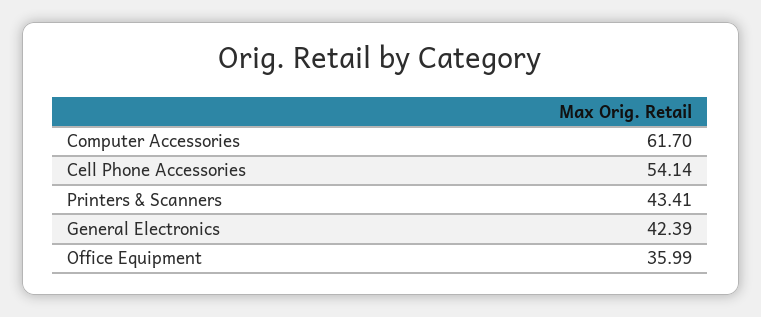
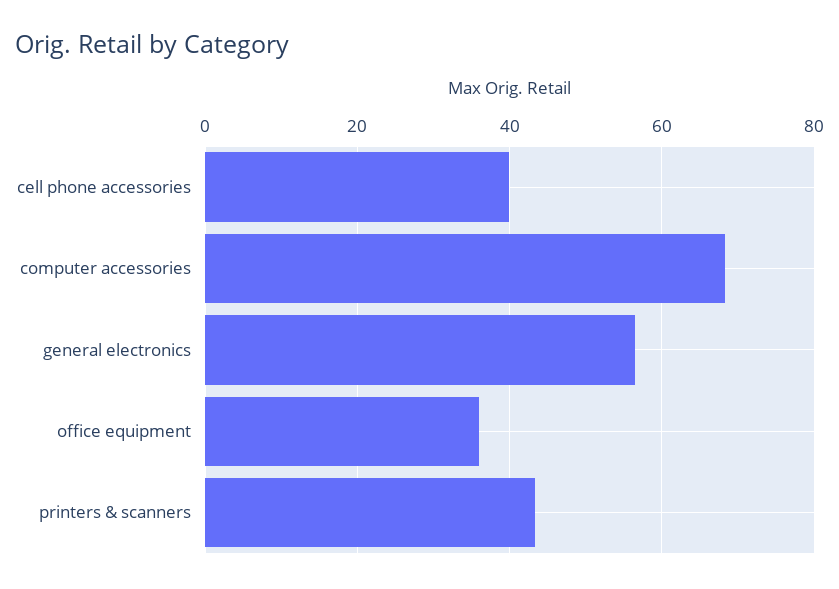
Computer Accessories: 61.7 -> 68
Cell Phone Accessories: 54.14 -> 40
General Electronics: 42.39 -> 56

